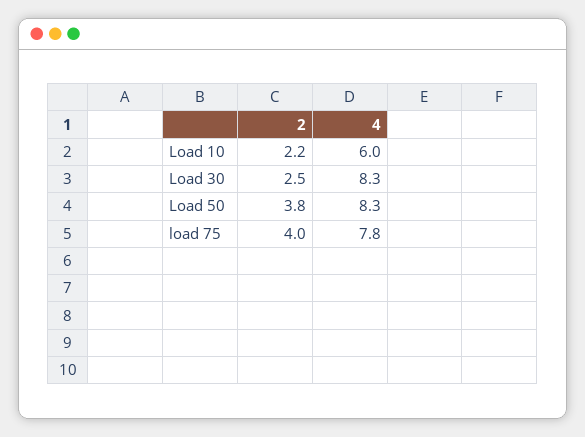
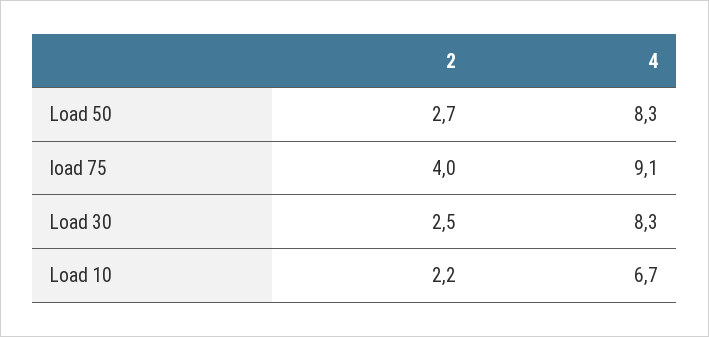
4, Load 10: 6 -> 6.7
2, Load 50: 3.8 -> 2.7
4, load 75: 7.8 -> 9.1

